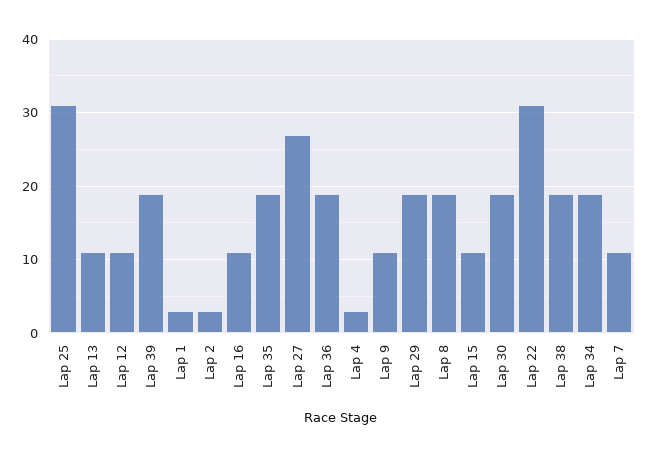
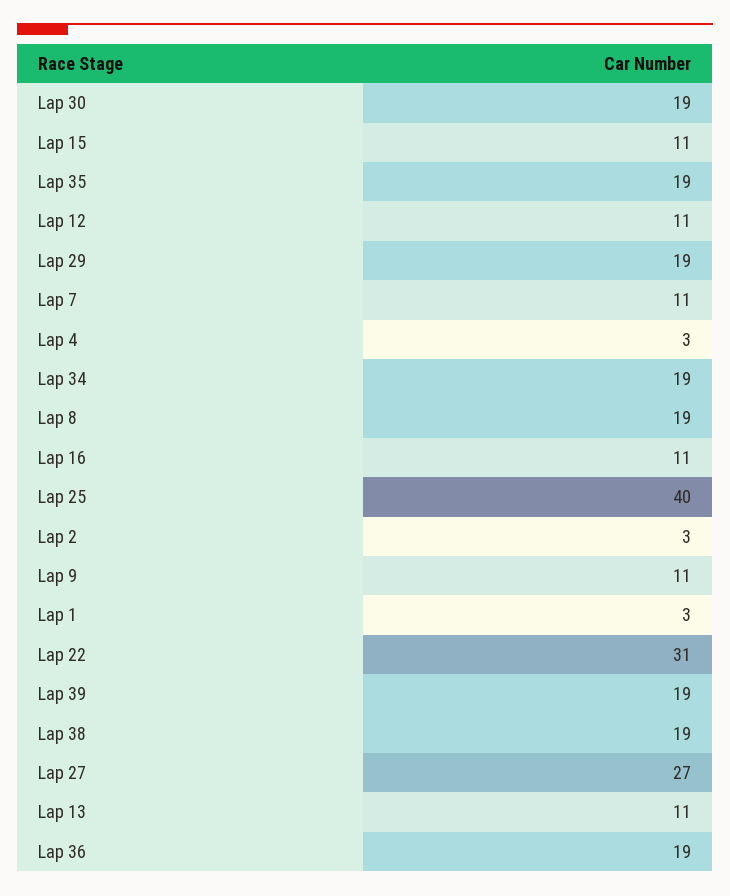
Lap 25: 31 -> 40

